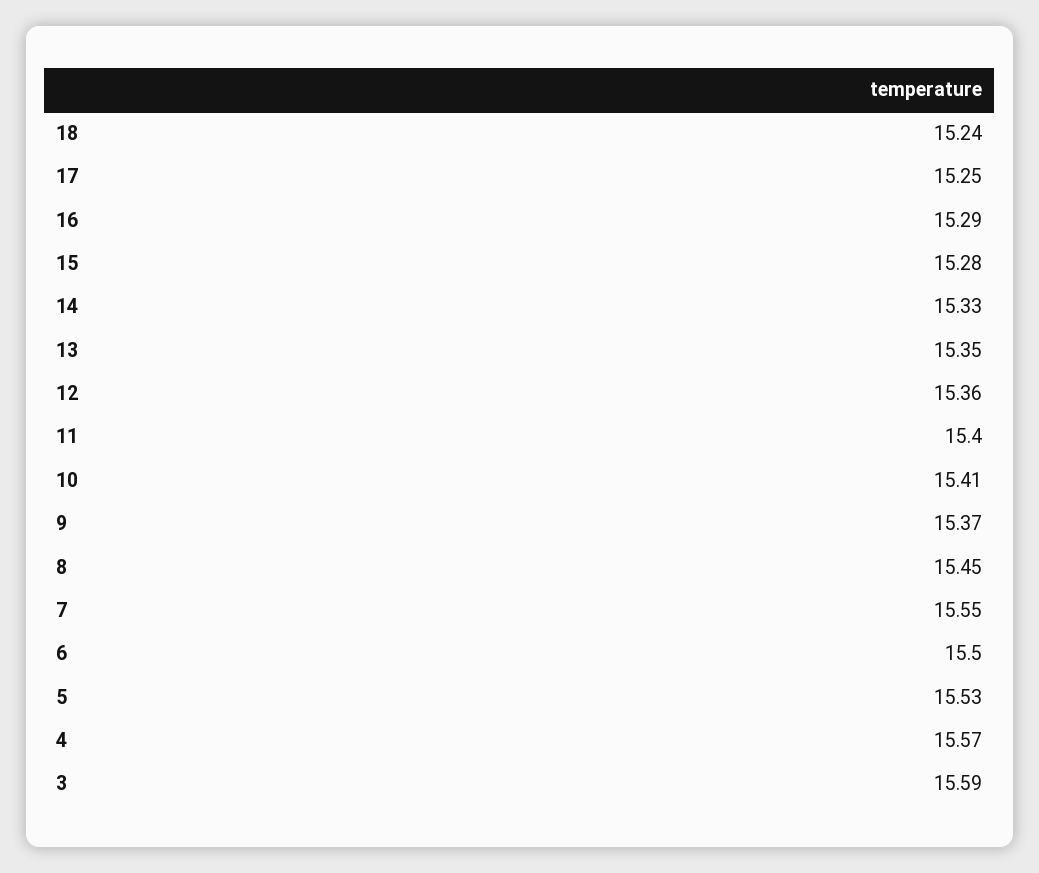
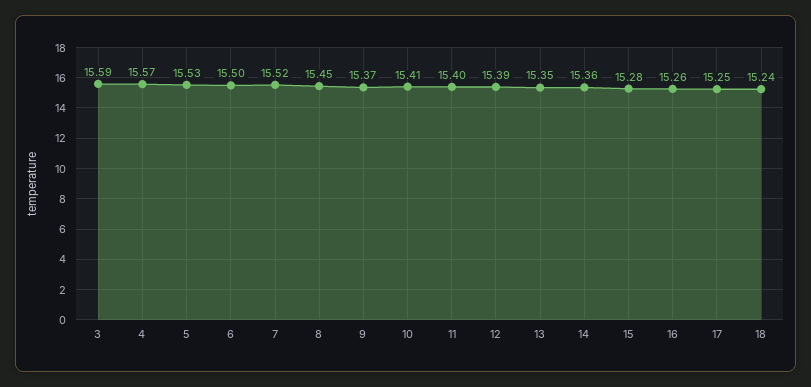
16: 15.29 -> 15.26
14: 15.33 -> 15.36
12: 15.36 -> 15.39
7: 15.55 -> 15.52

